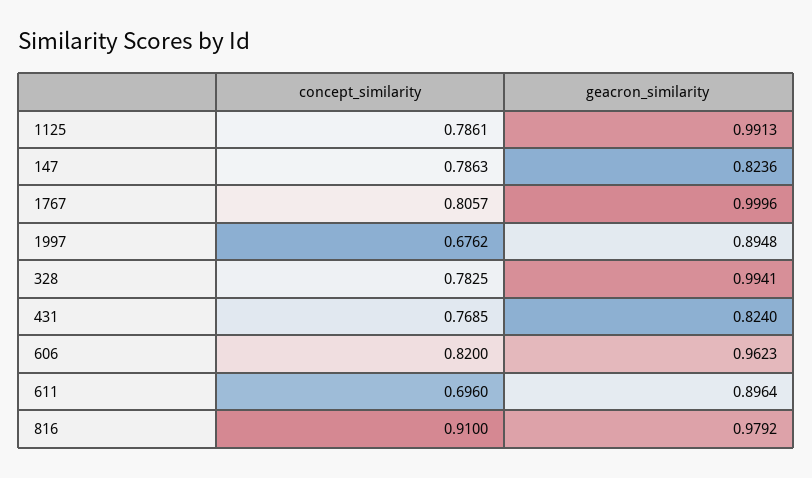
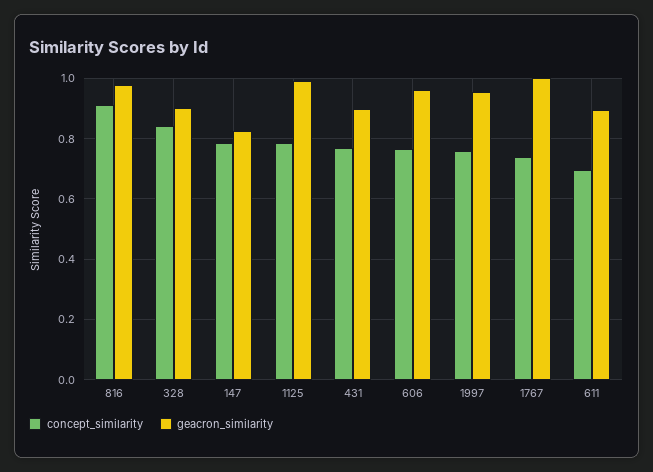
concept_similarity, 1767: 0.8057 -> 0.74
concept_similarity, 1997: 0.6762 -> 0.76
geacron_similarity, 1997: 0.8948 -> 0.96
concept_similarity, 328: 0.7825 -> 0.84
geacron_similarity, 328: 0.9941 -> 0.9
geacron_similarity, 431: 0.824 -> 0.9
concept_similarity, 606: 0.82 -> 0.76

